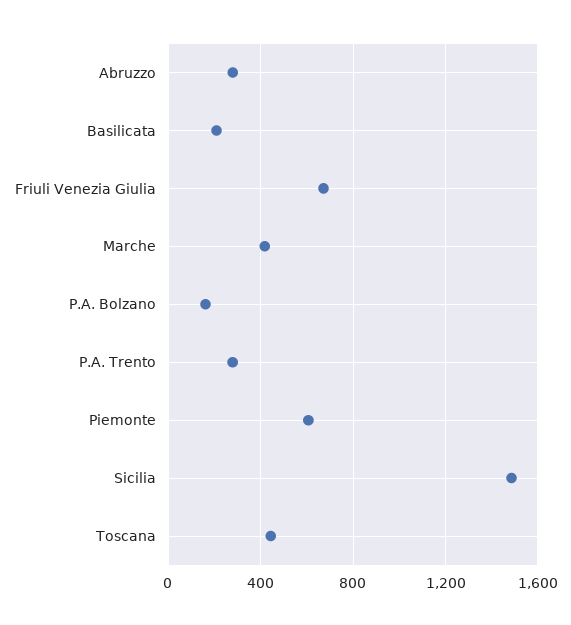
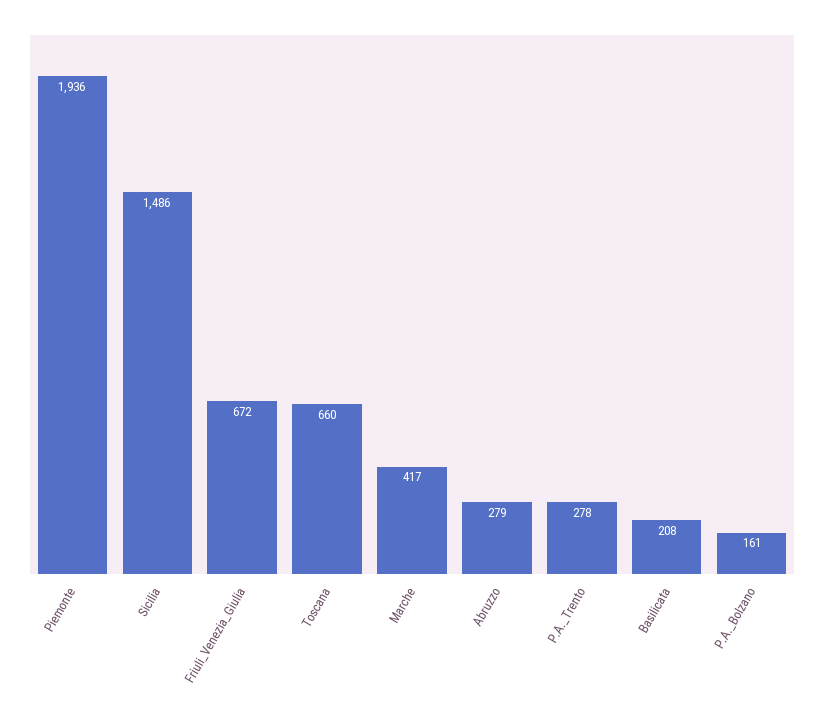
Piemonte: 600 -> 1936
Toscana: 450 -> 660

